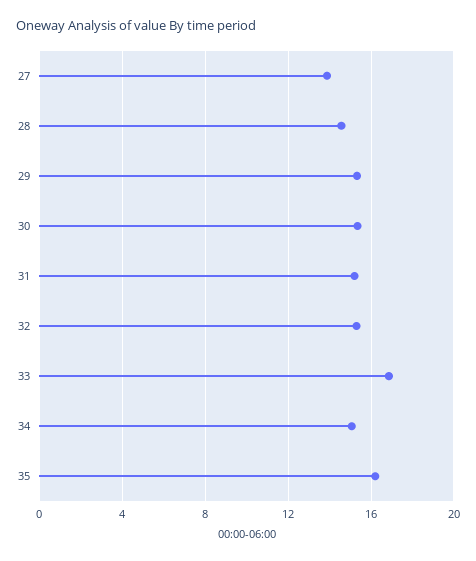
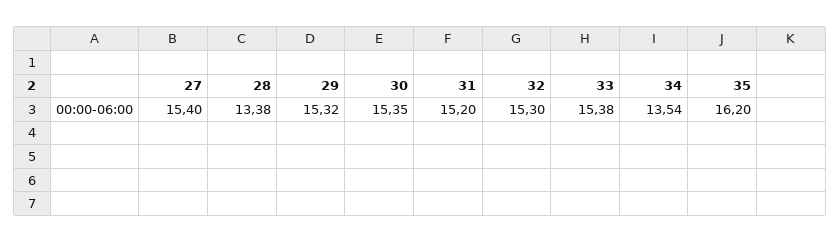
27: 14 -> 15.4
28: 14.5 -> 13.38
33: 17 -> 15.38
34: 15 -> 13.54

